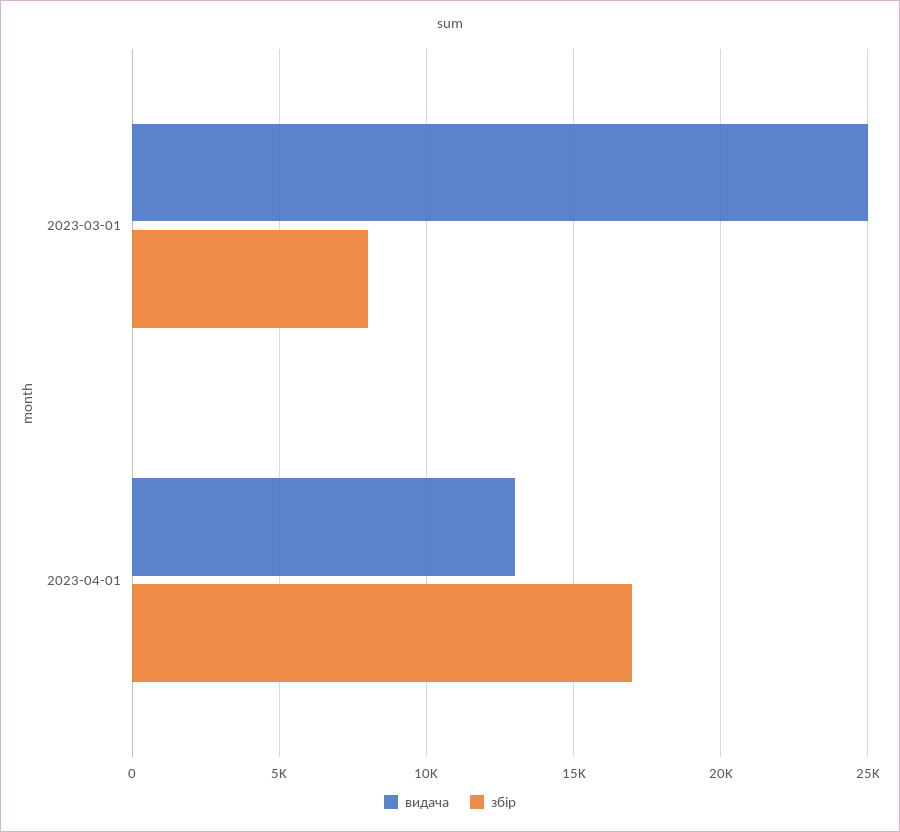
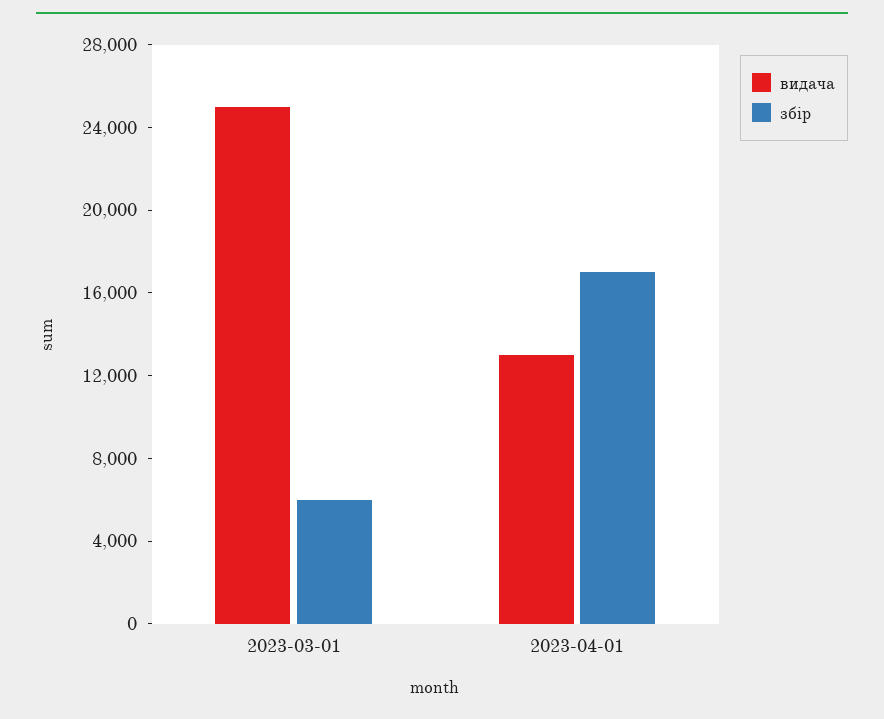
збір, 2023-03-01: 8000 -> 6000

